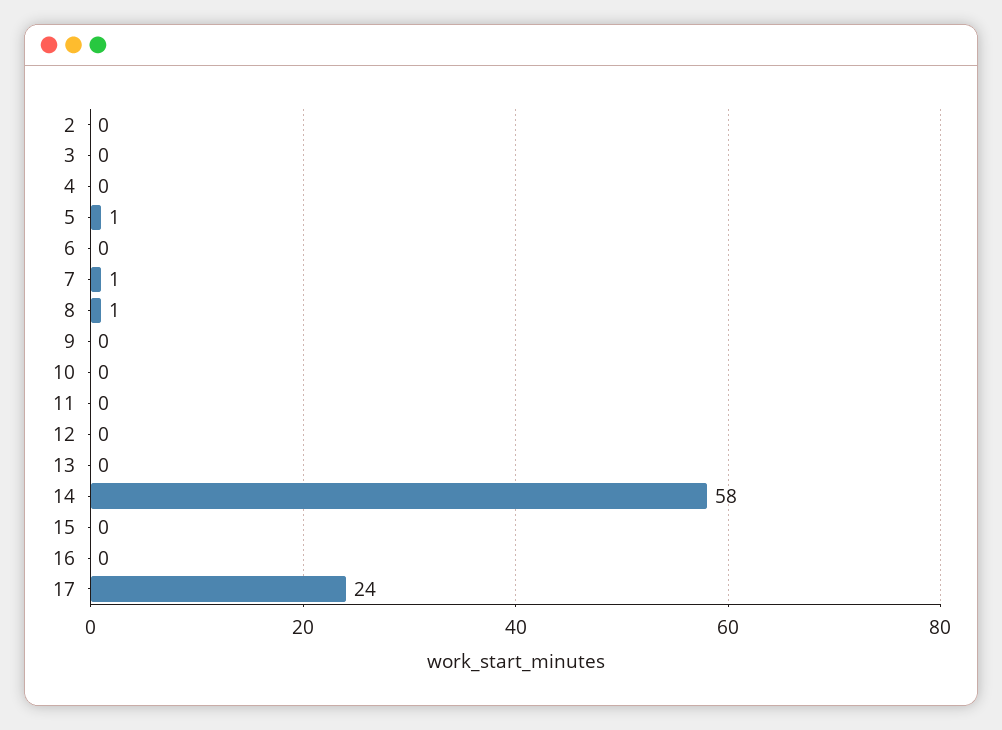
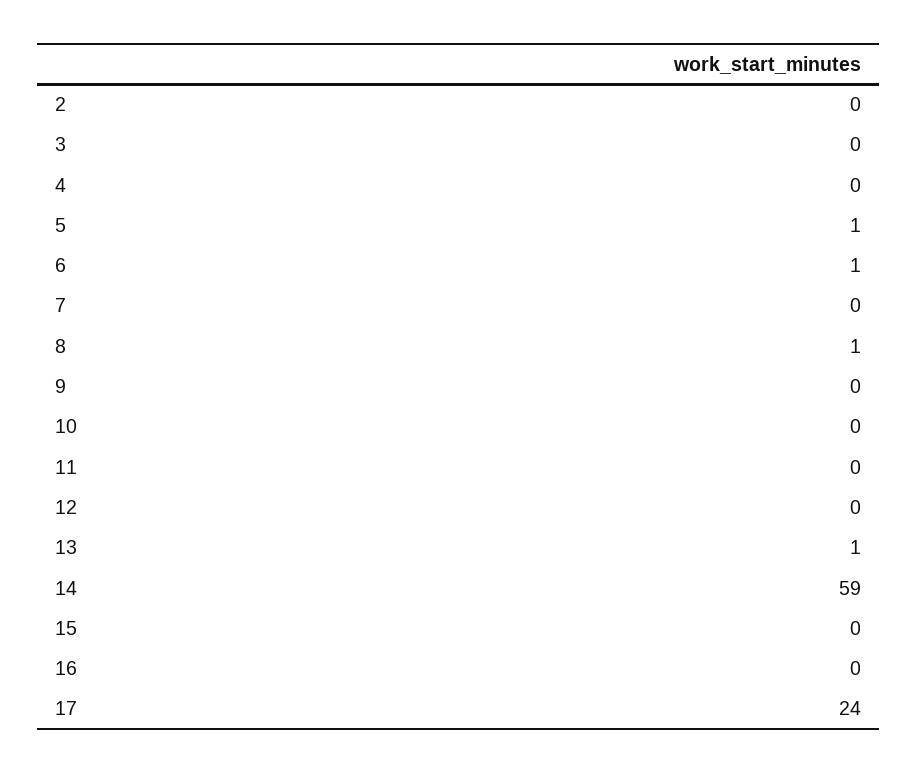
6: 0 -> 1
7: 1 -> 0
13: 0 -> 1
14: 58 -> 59

